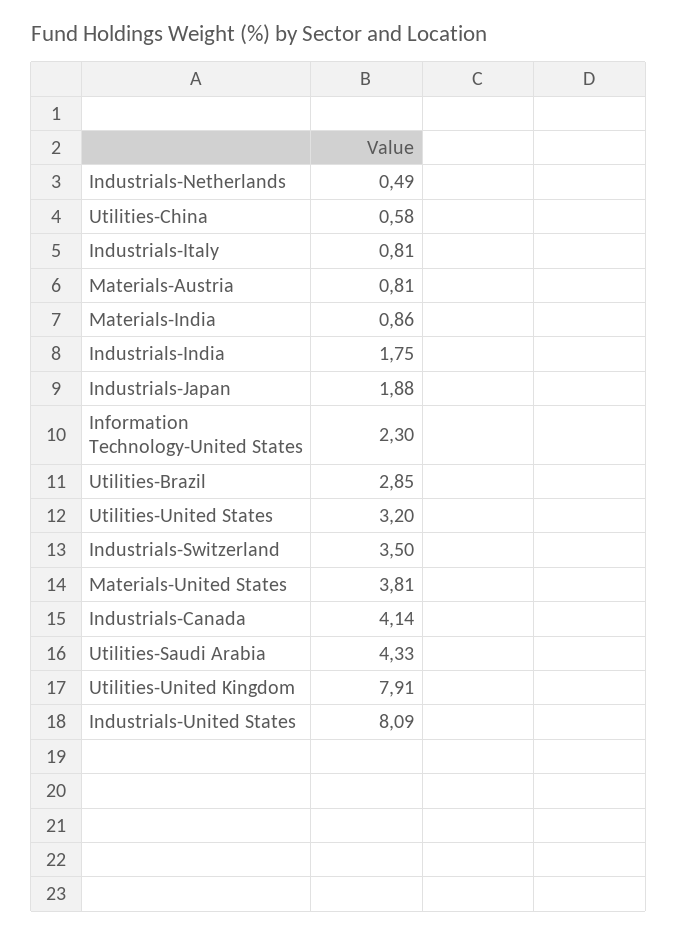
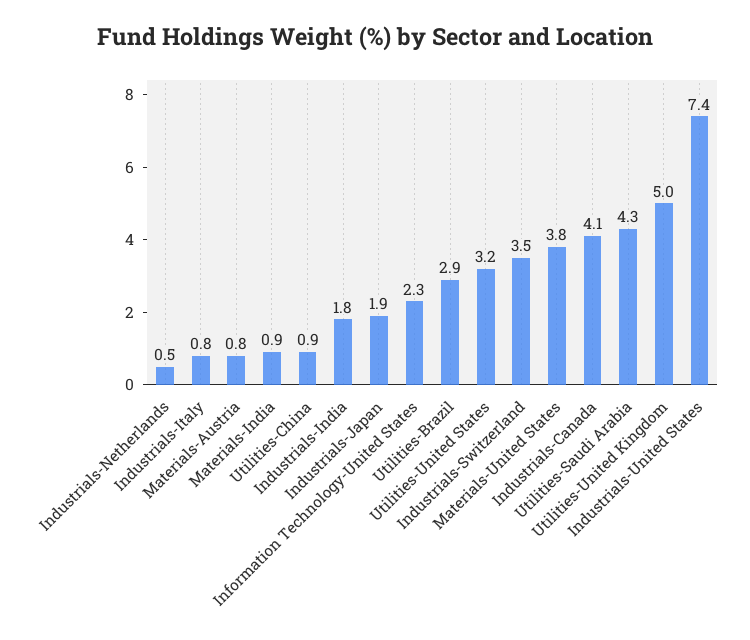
Utilities-China: 0.58 -> 0.9
Utilities-United Kingdom: 7.91 -> 5
Industrials-United States: 8.09 -> 7.4

